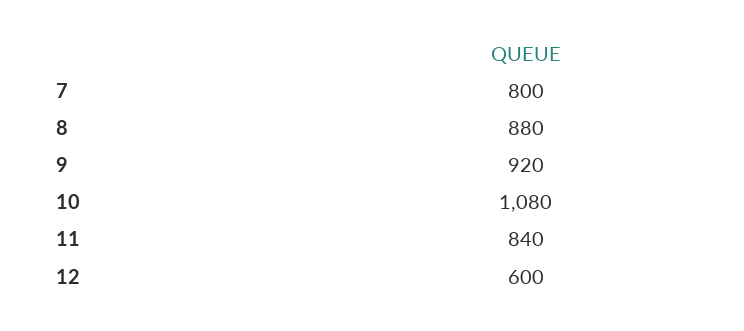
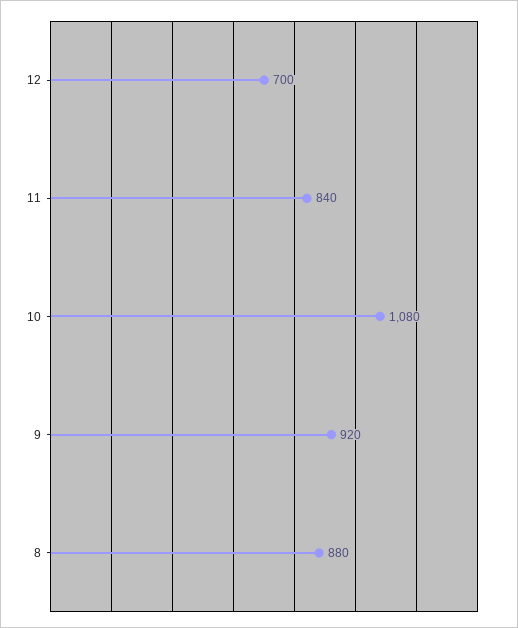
7: 800 -> none
12: 600 -> 700

